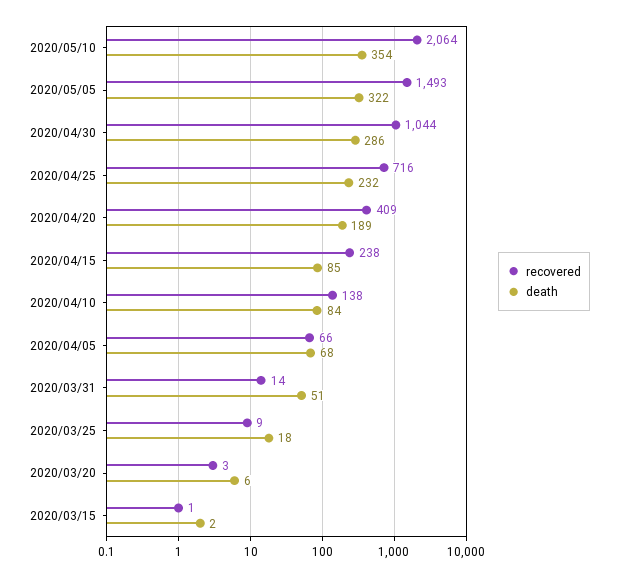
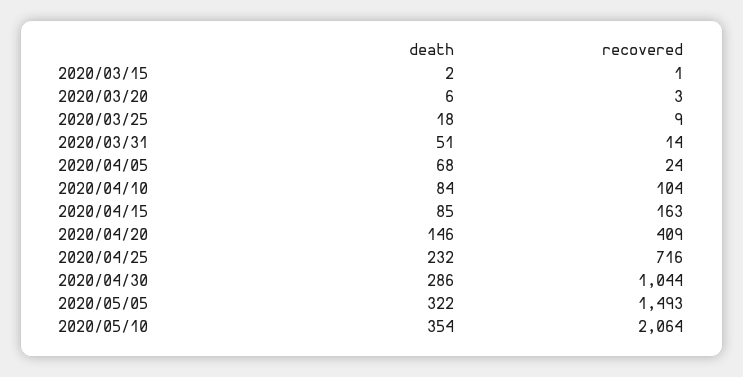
death, 2020/04/20: 189 -> 146
recovered, 2020/04/15: 238 -> 163
recovered, 2020/04/10: 138 -> 104
recovered, 2020/04/05: 66 -> 24

